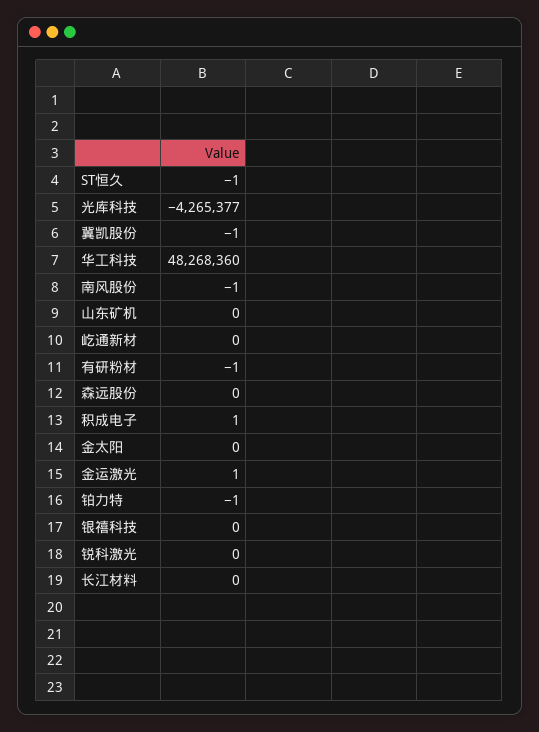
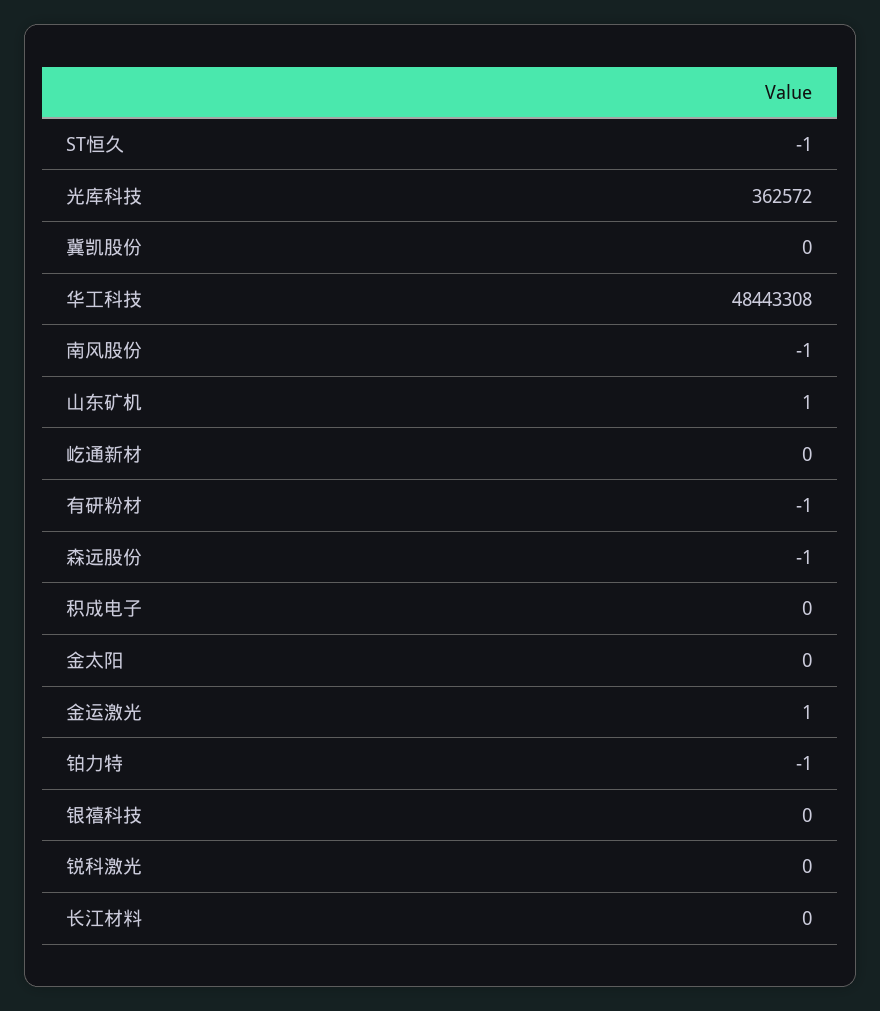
光库科技: -4265377 -> 362572
冀凯股份: -1 -> 0
华工科技: 48268360 -> 48443308
山东矿机: 0 -> 1
森远股份: 0 -> -1
积成电子: 1 -> 0

